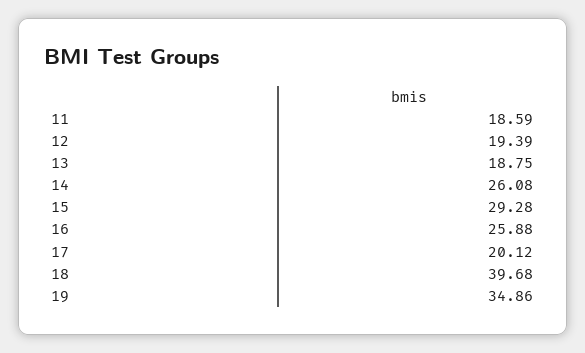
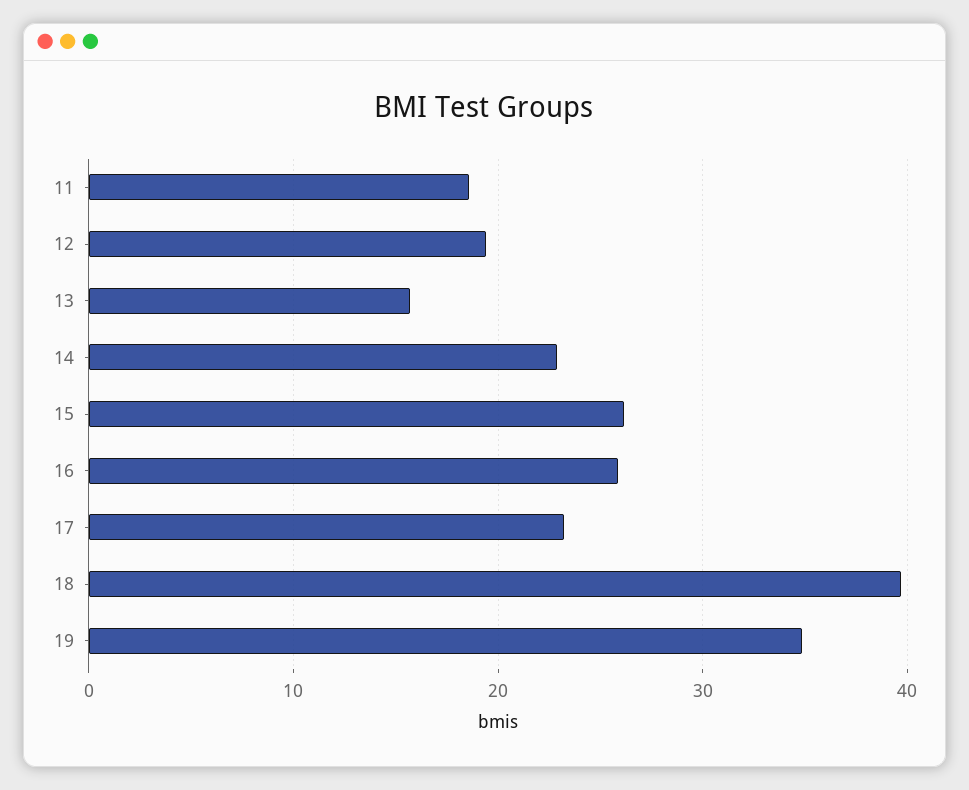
13: 18.75 -> 16
14: 26.08 -> 23
15: 29.28 -> 26
17: 20.12 -> 23

